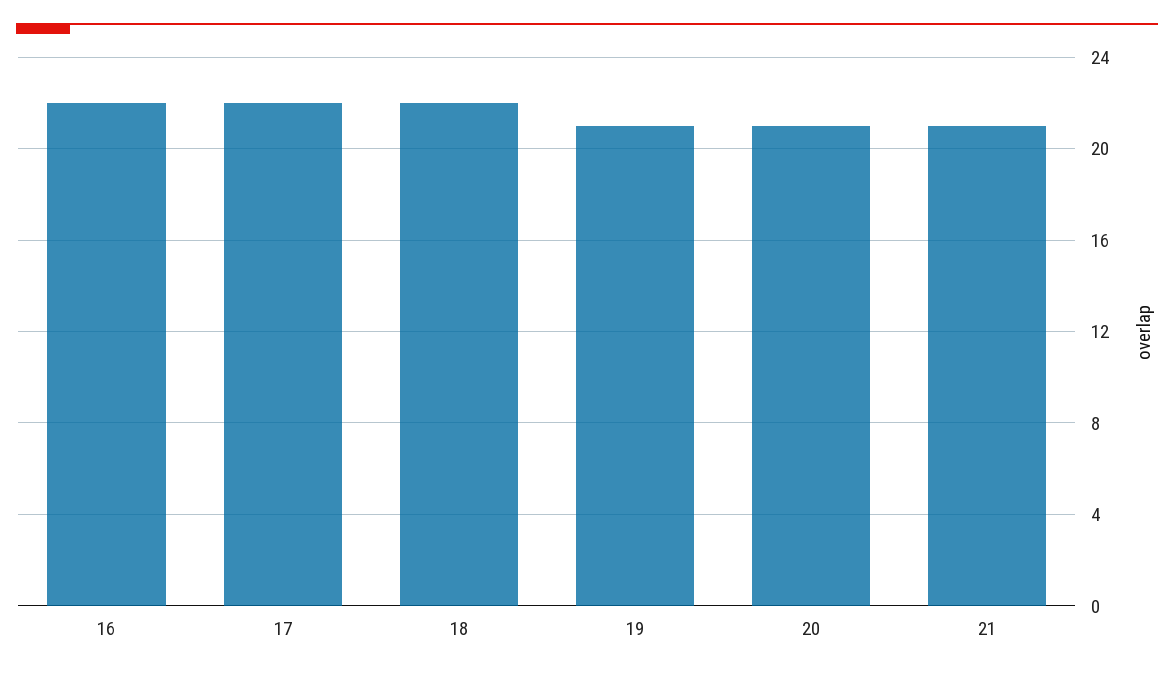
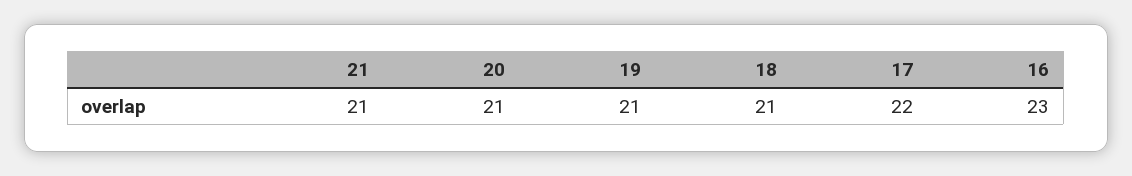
16: 22 -> 23
18: 22 -> 21

